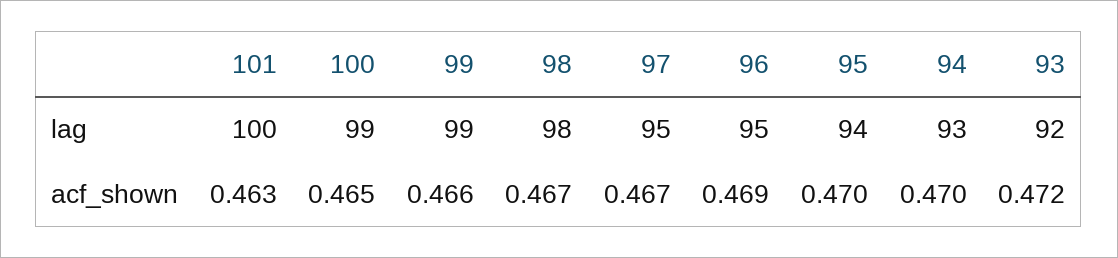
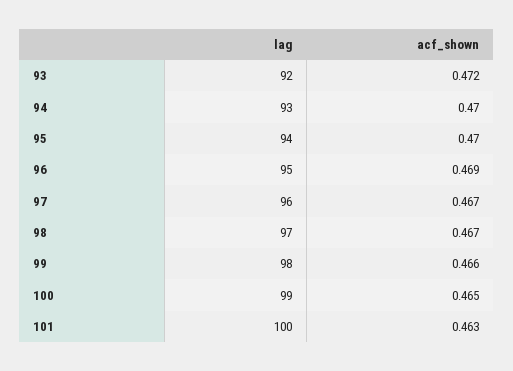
99, lag: 99 -> 98
98, lag: 98 -> 97
97, lag: 95 -> 96

